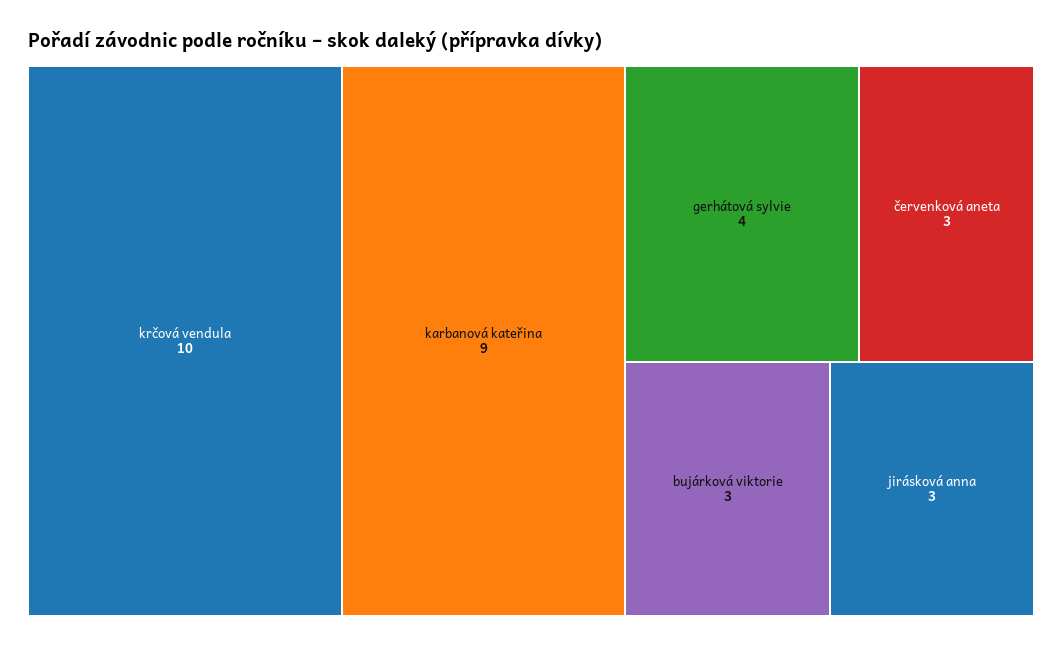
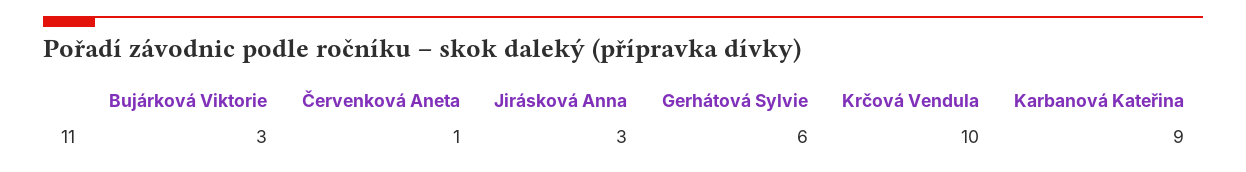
gerhátová sylvie: 4 -> 6
červenková aneta: 3 -> 1

